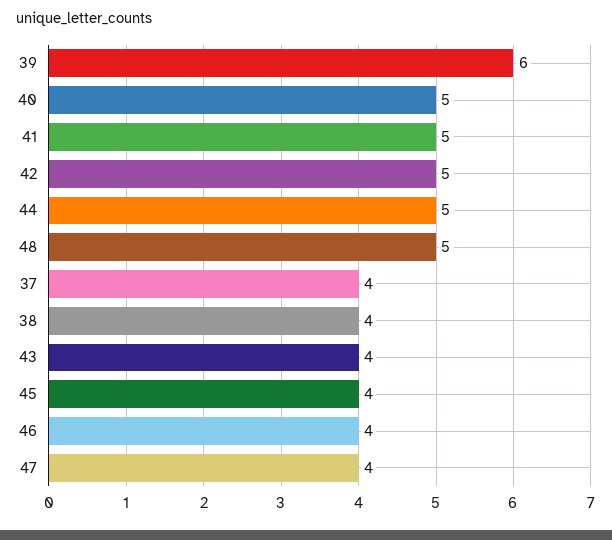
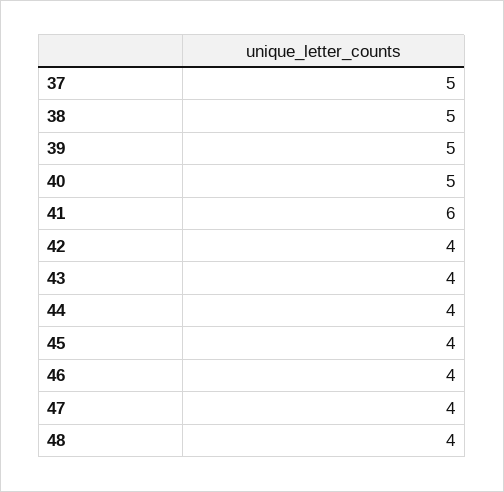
39: 6 -> 5
41: 5 -> 6
42: 5 -> 4
44: 5 -> 4
48: 5 -> 4
37: 4 -> 5
38: 4 -> 5

